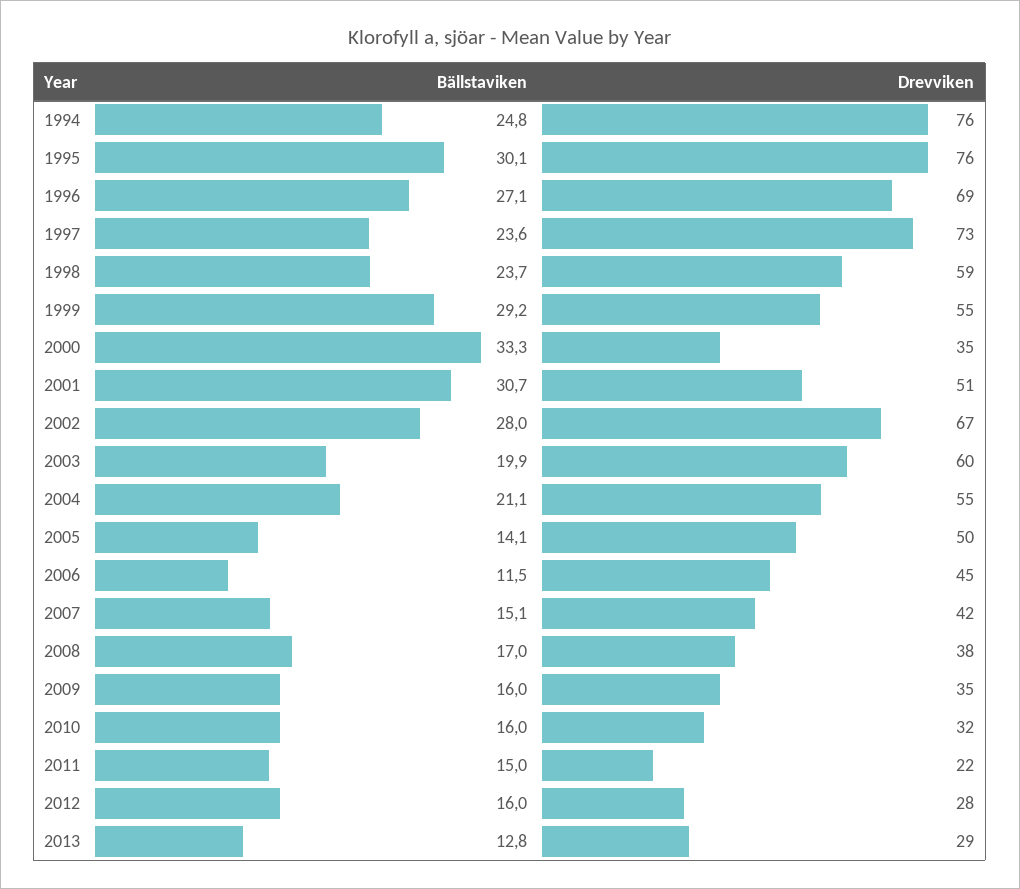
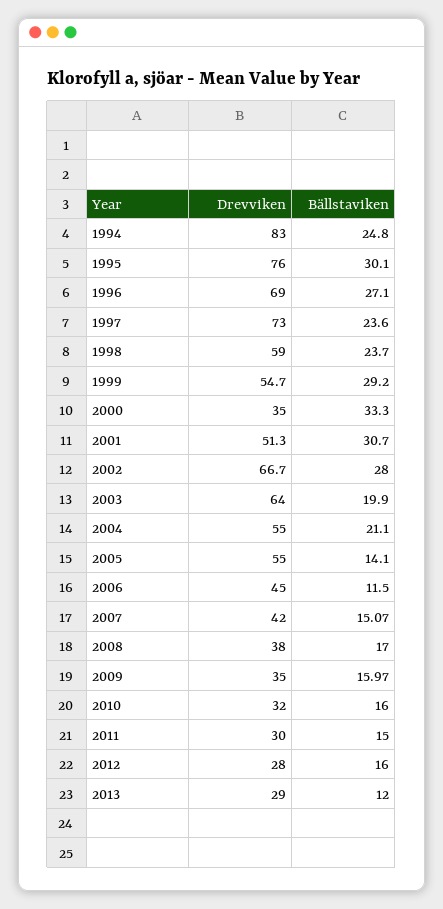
Drevviken, 1994: 76 -> 83
Drevviken, 2003: 60 -> 64
Drevviken, 2005: 50 -> 55
Drevviken, 2011: 22 -> 30
Bällstaviken, 2013: 12.8 -> 12

